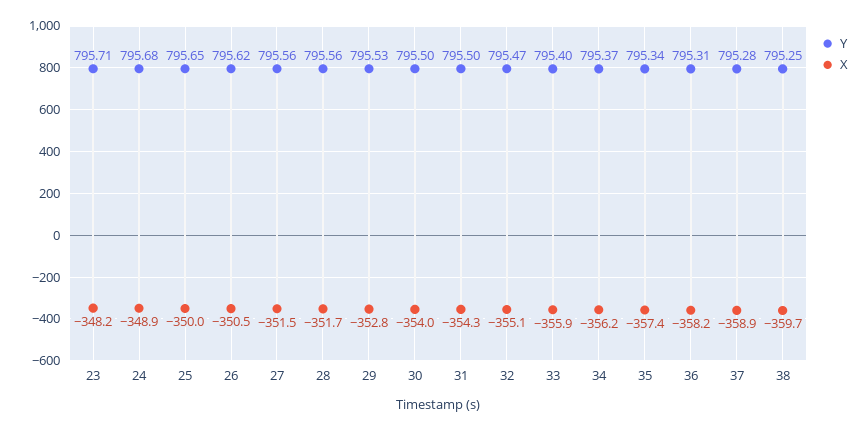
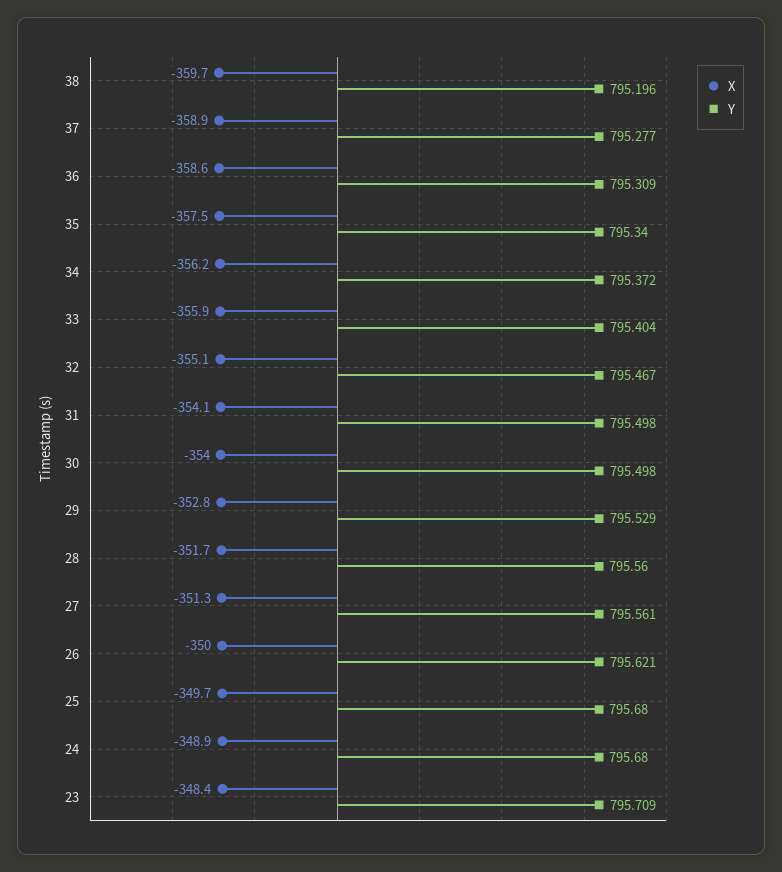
X, 23: -348.2 -> -348.4
Y, 25: 795.65 -> 795.68
X, 25: -350 -> -349.7
X, 26: -350.5 -> -350
X, 27: -351.5 -> -351.3
X, 31: -354.3 -> -354.1
X, 35: -357.4 -> -357.5
X, 36: -358.2 -> -358.6
Y, 38: 795.25 -> 795.196

